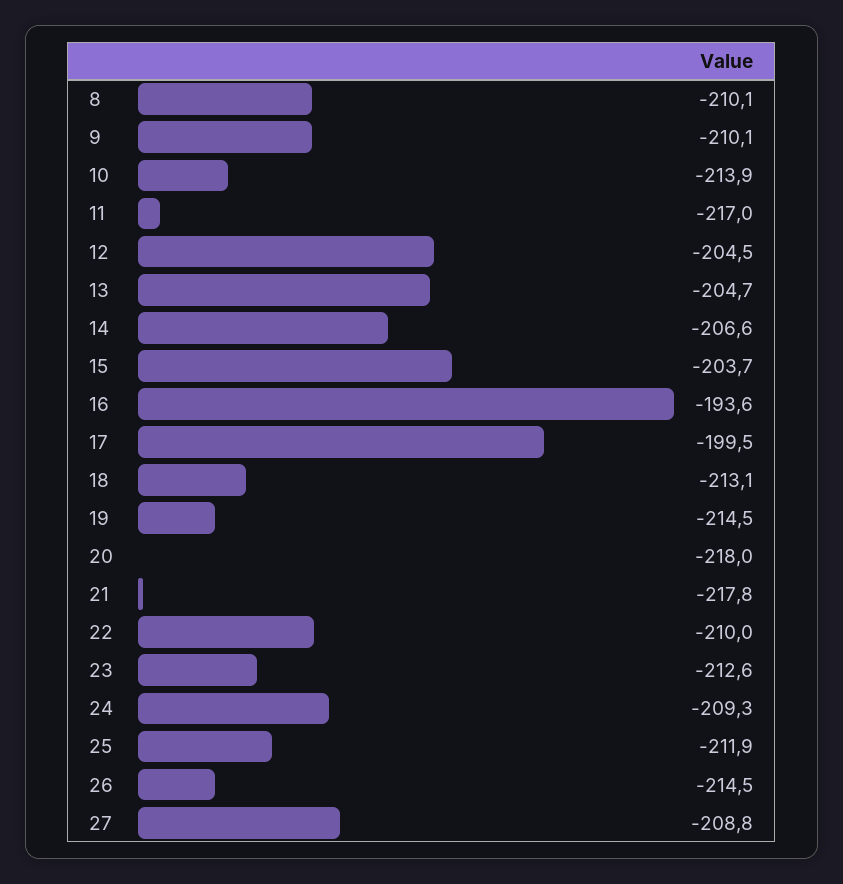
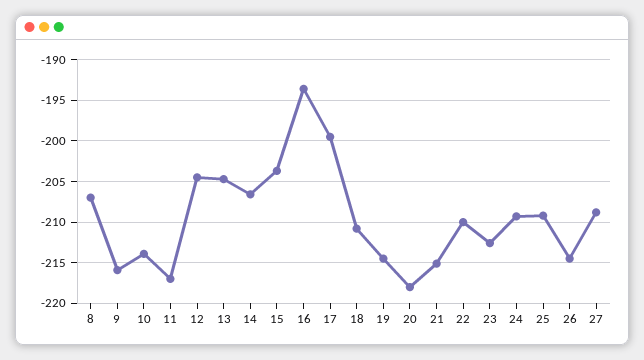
8: -210.1 -> -207
9: -210.1 -> -216
18: -213.1 -> -211
21: -217.8 -> -215
25: -211.9 -> -209

